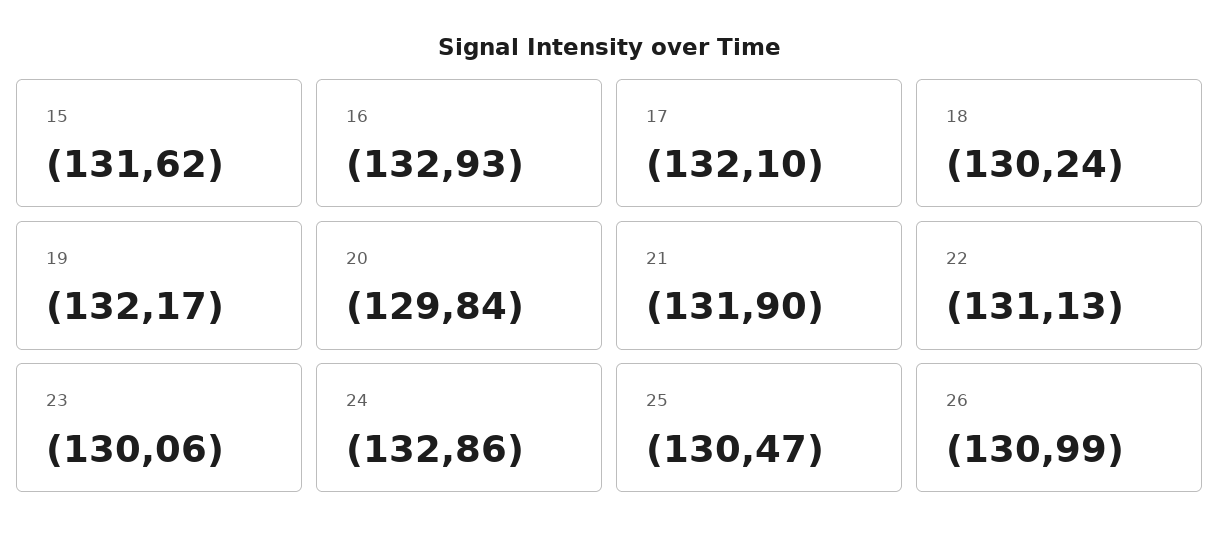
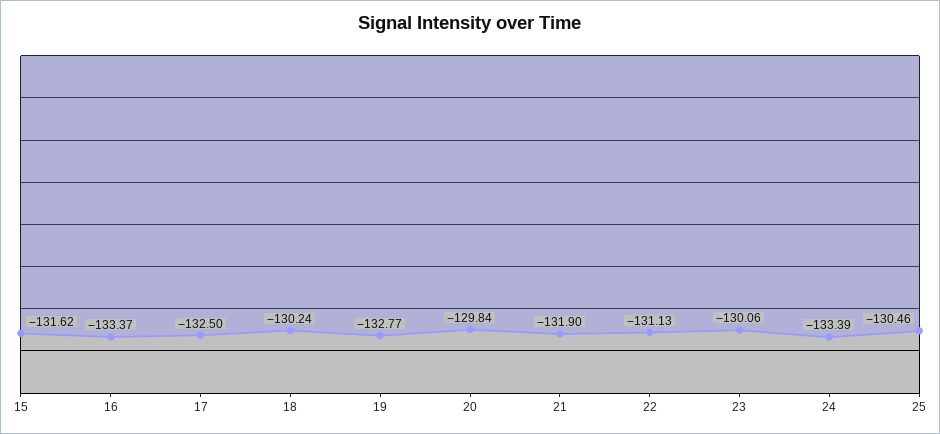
16: -132.93 -> -133.37
17: -132.1 -> -132.5
19: -132.17 -> -132.77
24: -132.86 -> -133.39
25: -130.47 -> -130.46
26: -130.99 -> none

